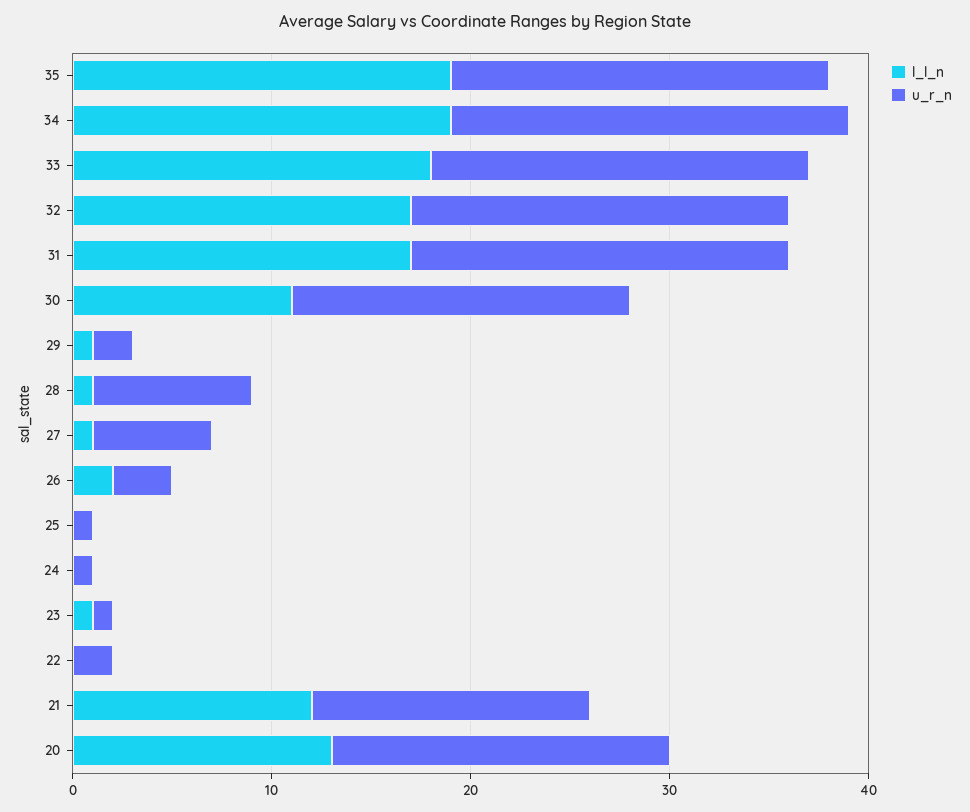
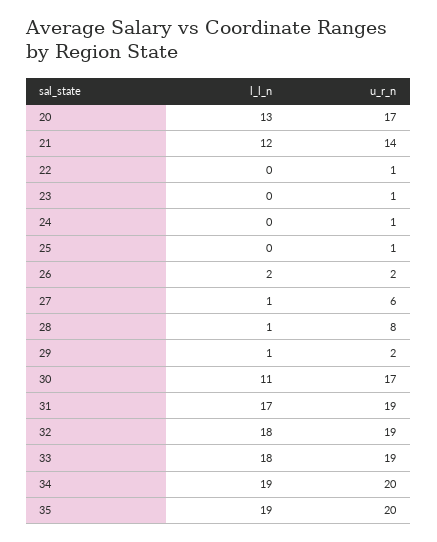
u_r_n, 35: 19 -> 20
l_l_n, 32: 17 -> 18
u_r_n, 26: 3 -> 2
l_l_n, 23: 1 -> 0
u_r_n, 22: 2 -> 1

